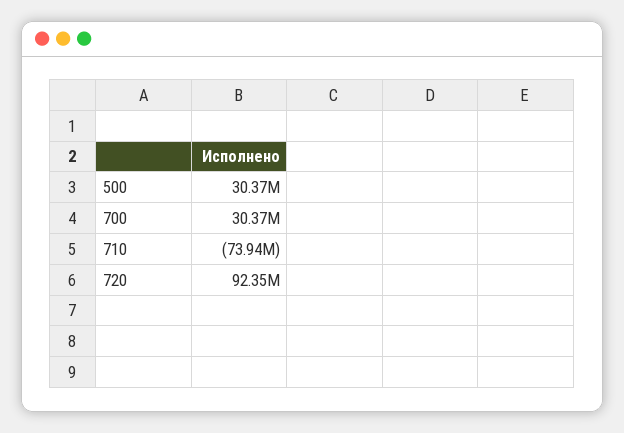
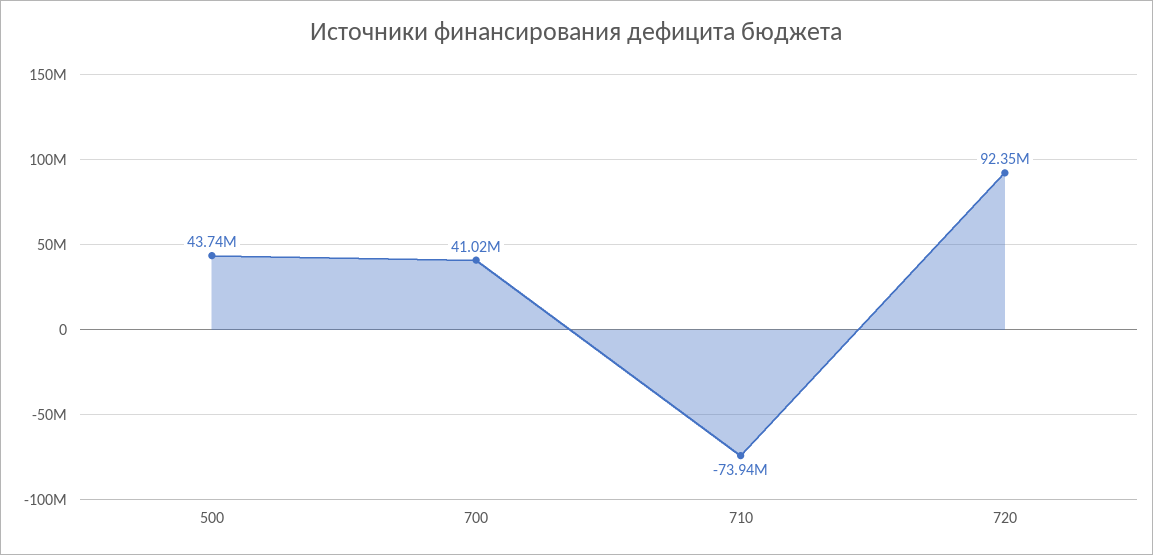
500: 30370000 -> 43740000
700: 30370000 -> 41020000

